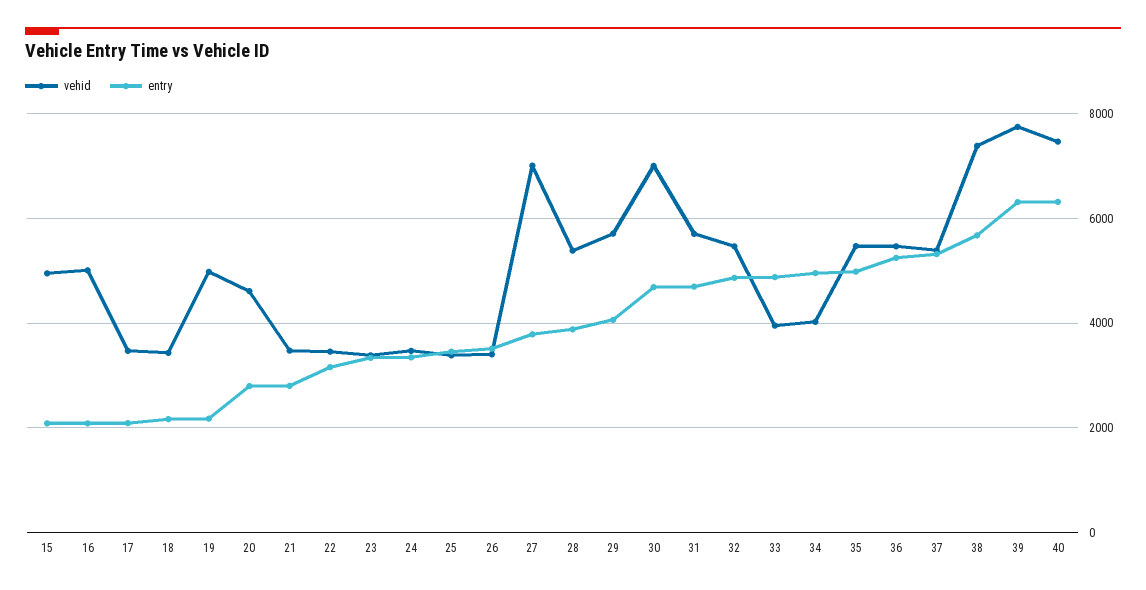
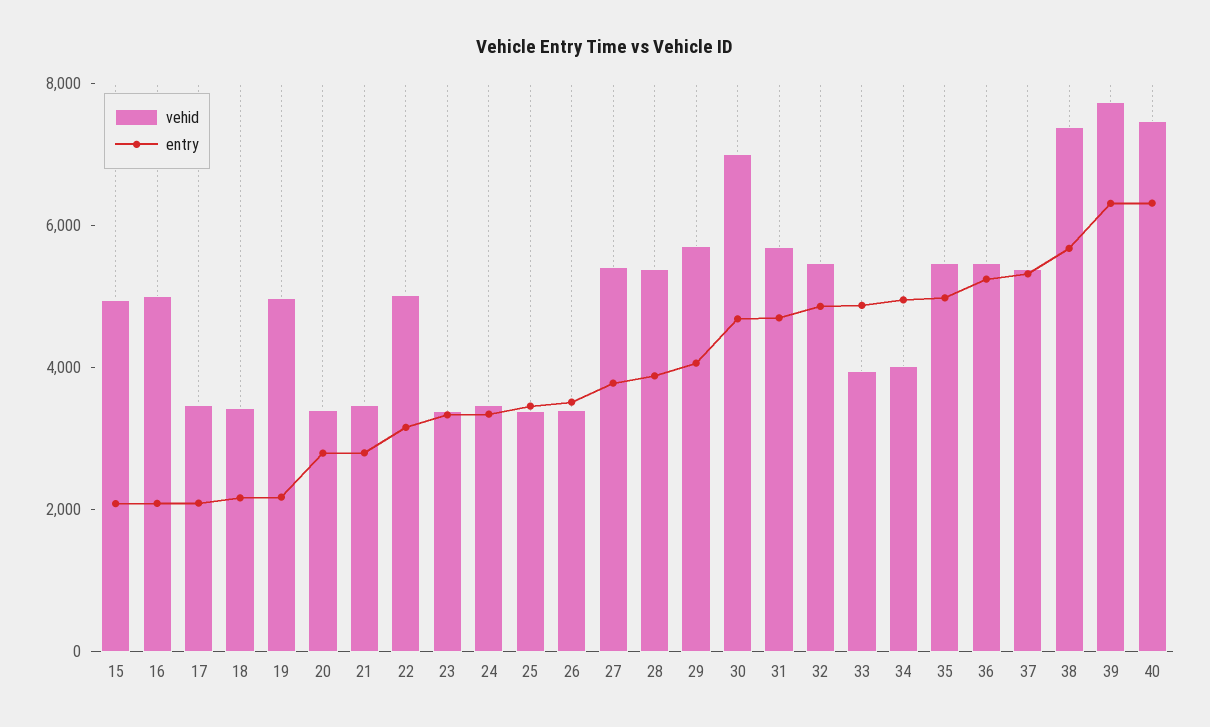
vehid, 20: 4600 -> 3500
vehid, 22: 3400 -> 5000
vehid, 27: 7000 -> 5500

